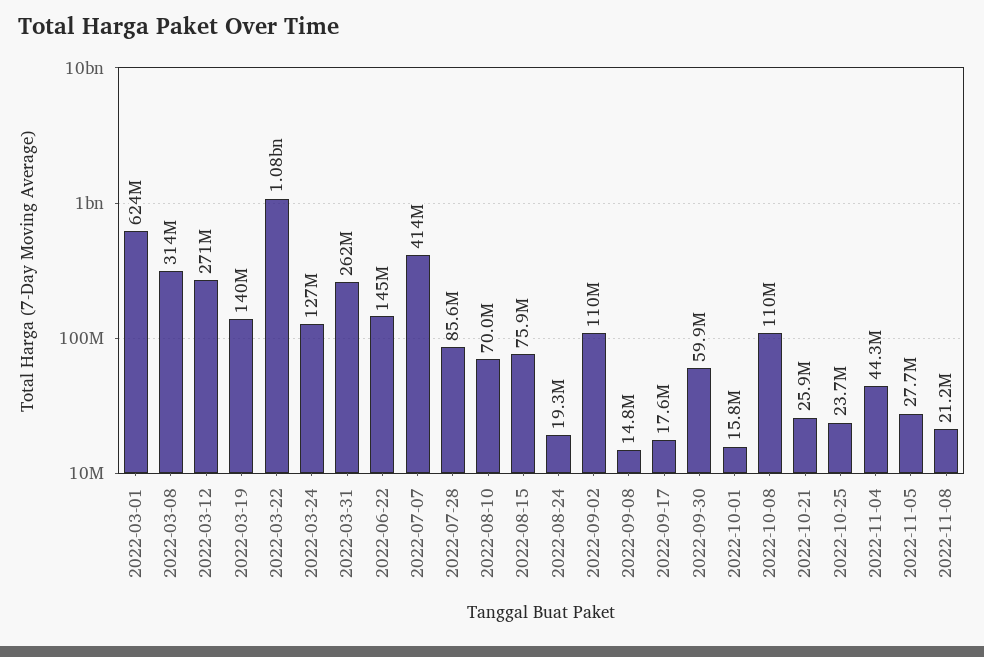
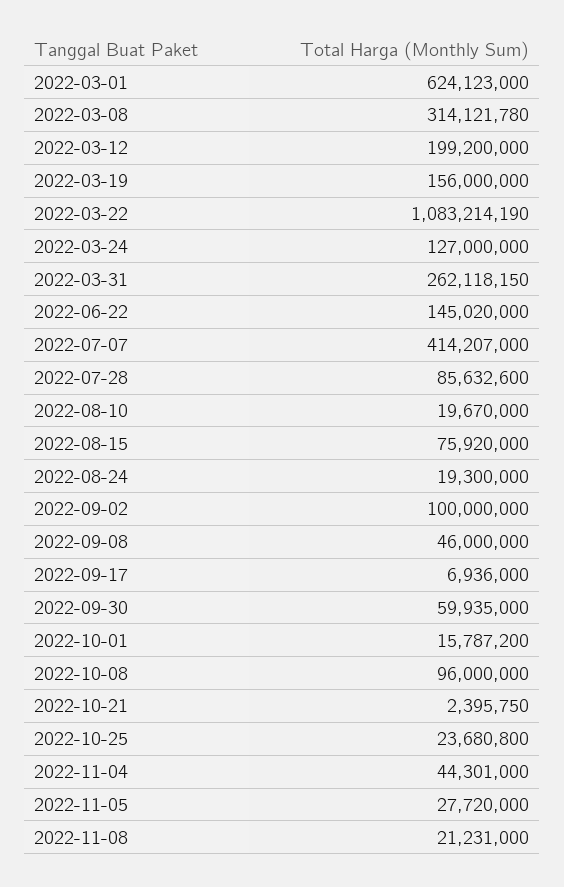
2022-03-12: 271000000 -> 199200000
2022-03-19: 140000000 -> 156000000
2022-08-10: 70000000 -> 19670000
2022-09-02: 110000000 -> 100000000
2022-09-08: 14800000 -> 46000000
2022-09-17: 17600000 -> 6936000
2022-10-08: 110000000 -> 96000000
2022-10-21: 25900000 -> 2395750

